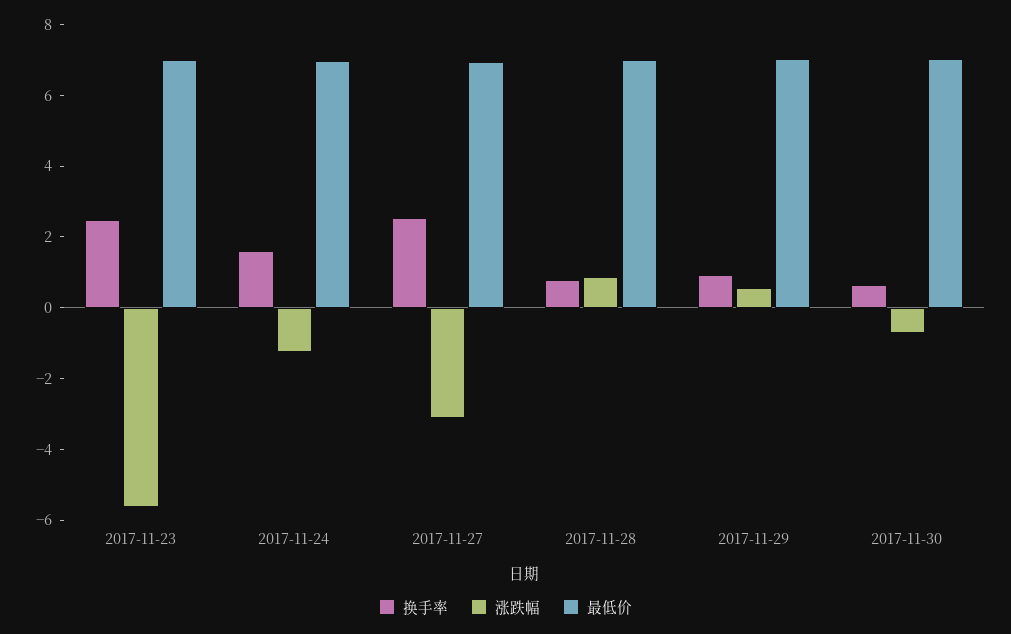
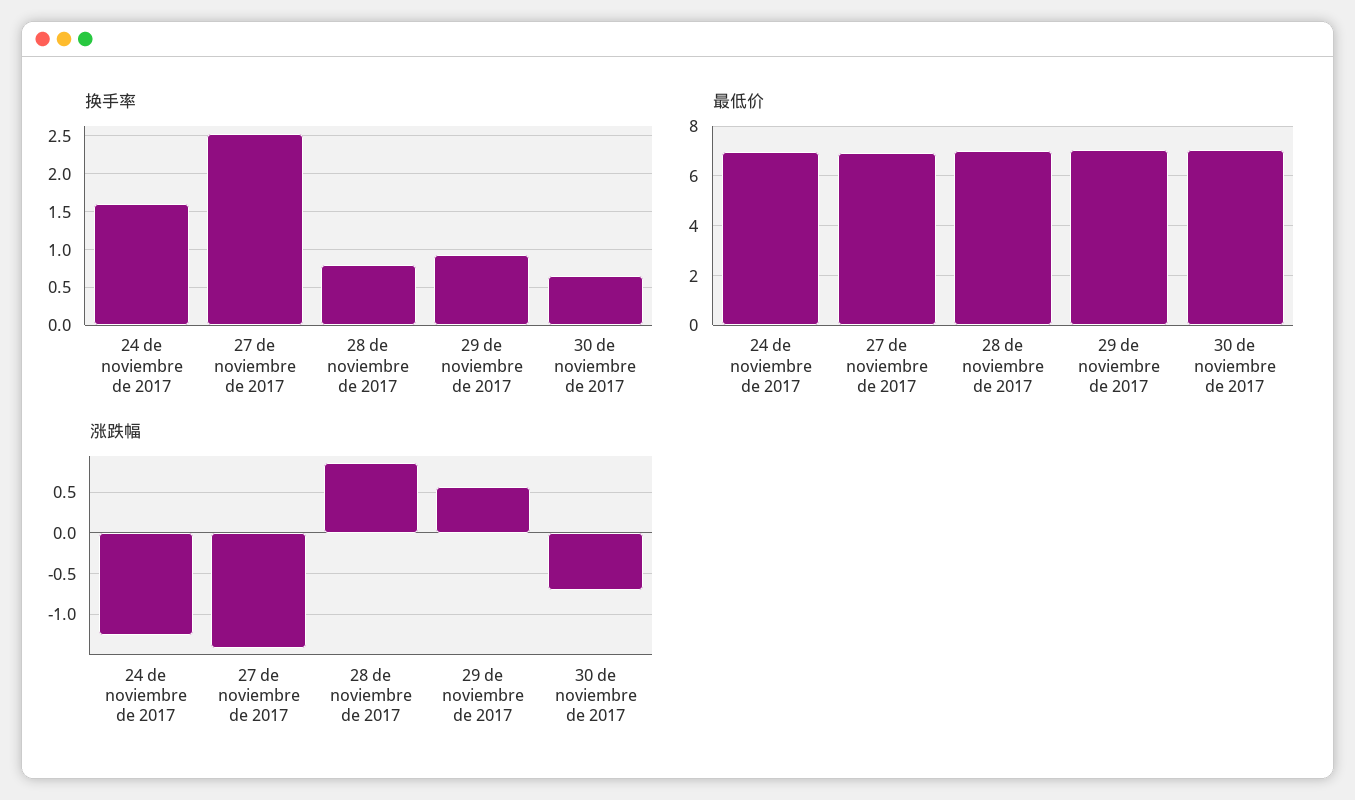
换手率, 2017-11-23: 2.5 -> none
涨跌幅, 2017-11-23: -5.5 -> none
最低价, 2017-11-23: 7 -> none
涨跌幅, 2017-11-27: -3 -> -1.4

